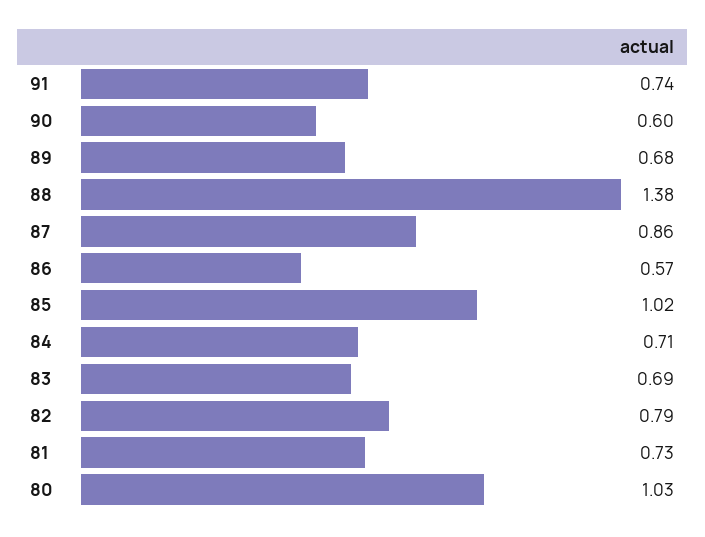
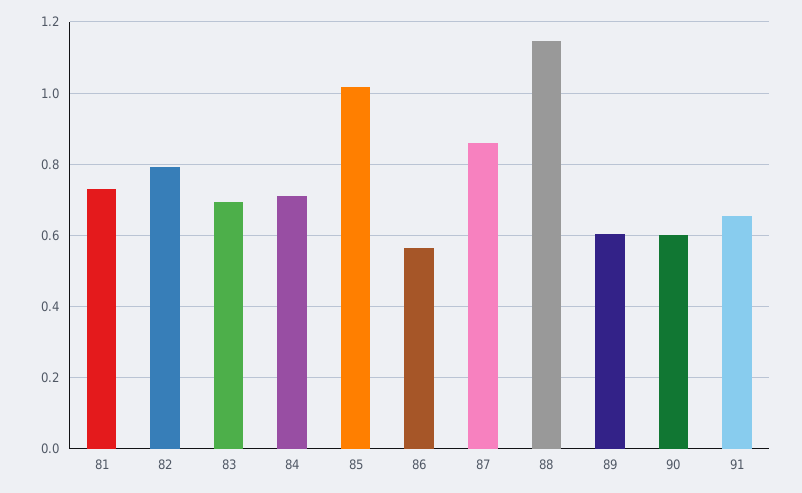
91: 0.74 -> 0.66
89: 0.68 -> 0.6
88: 1.38 -> 1.14
80: 1.03 -> none

